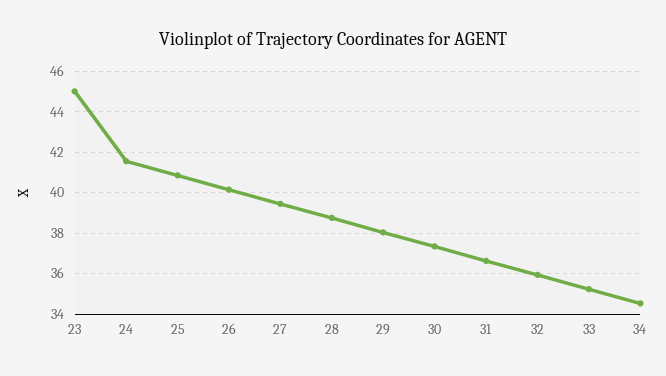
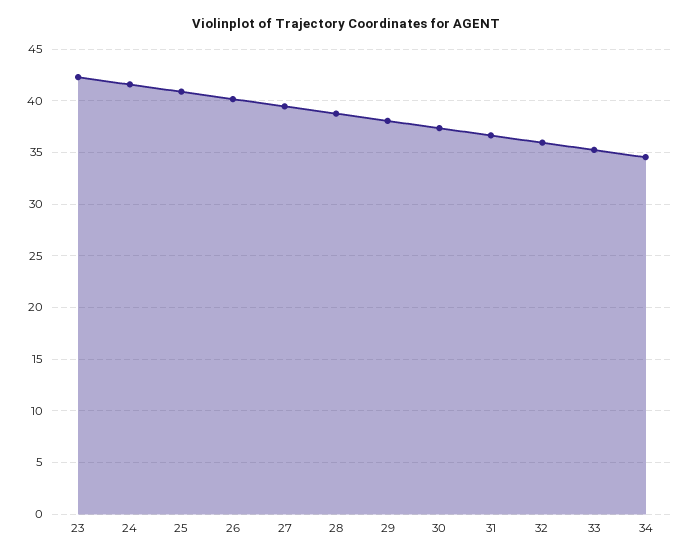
23: 45 -> 42

